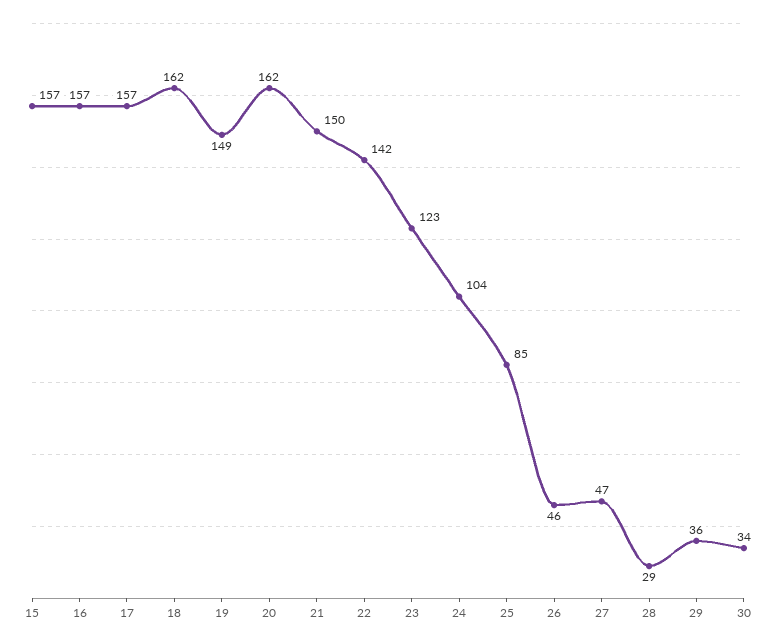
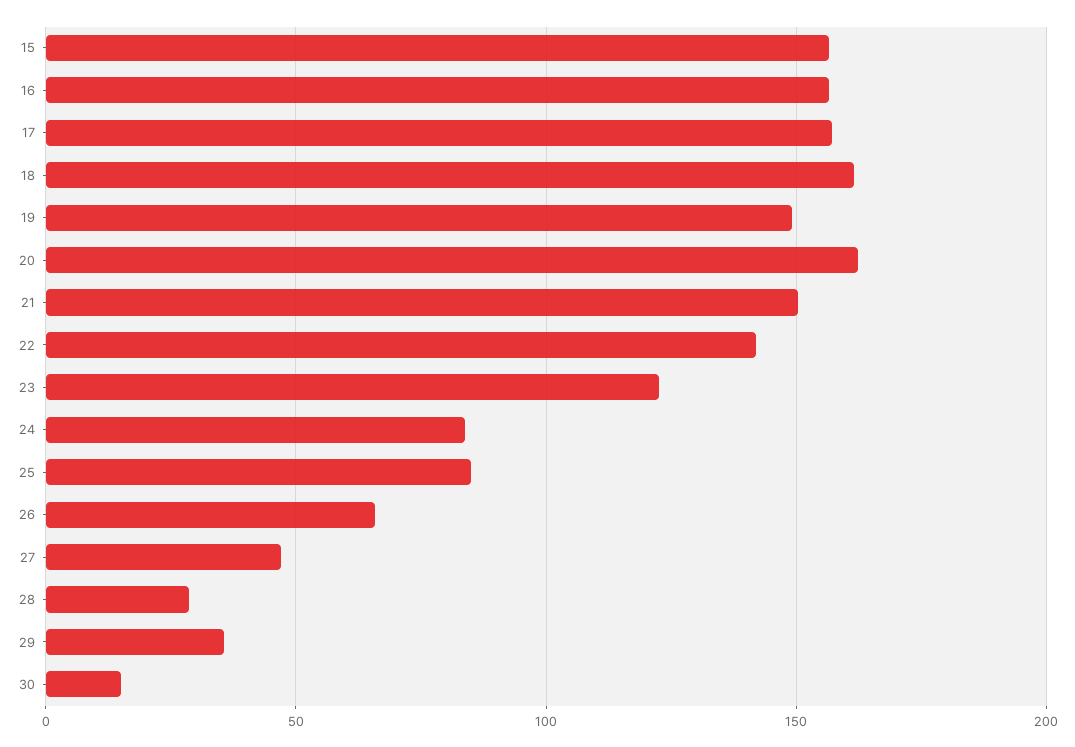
24: 104 -> 85
26: 46 -> 65
30: 34 -> 15

